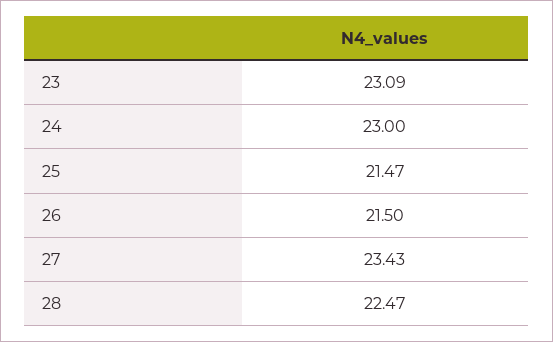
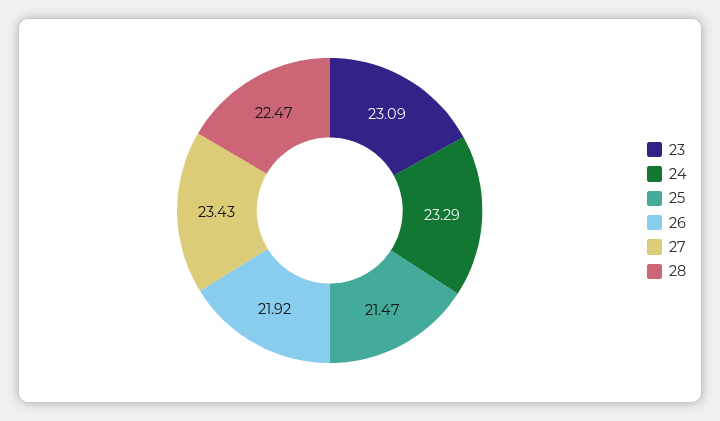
24: 23 -> 23.29
26: 21.5 -> 21.92

